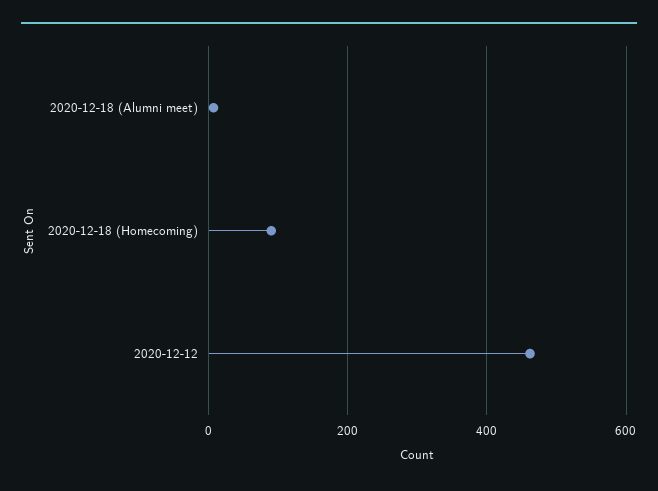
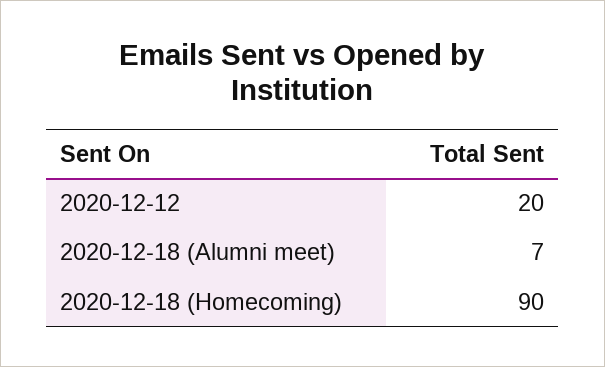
2020-12-12: 460 -> 20

